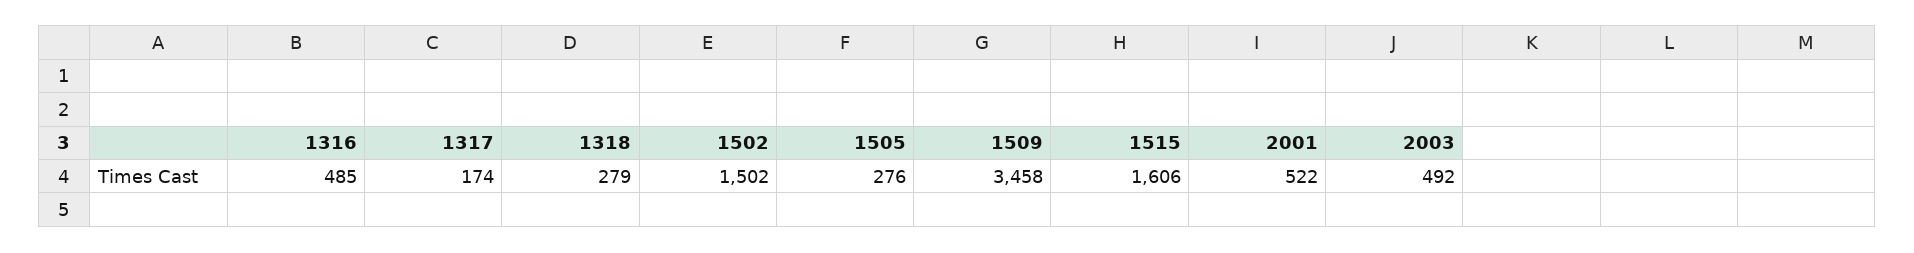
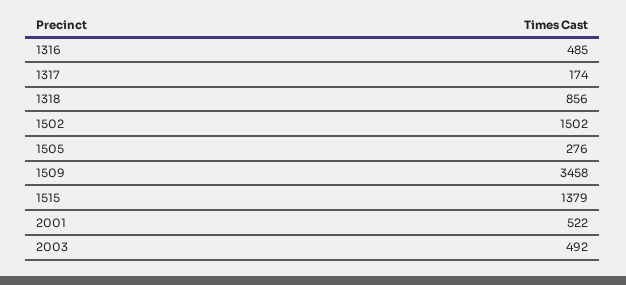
1318: 279 -> 856
1515: 1606 -> 1379

